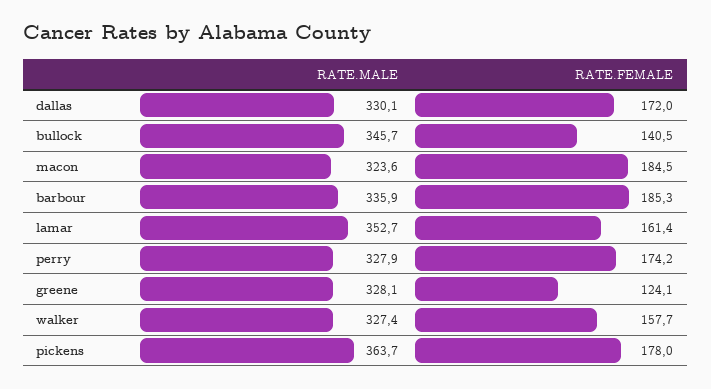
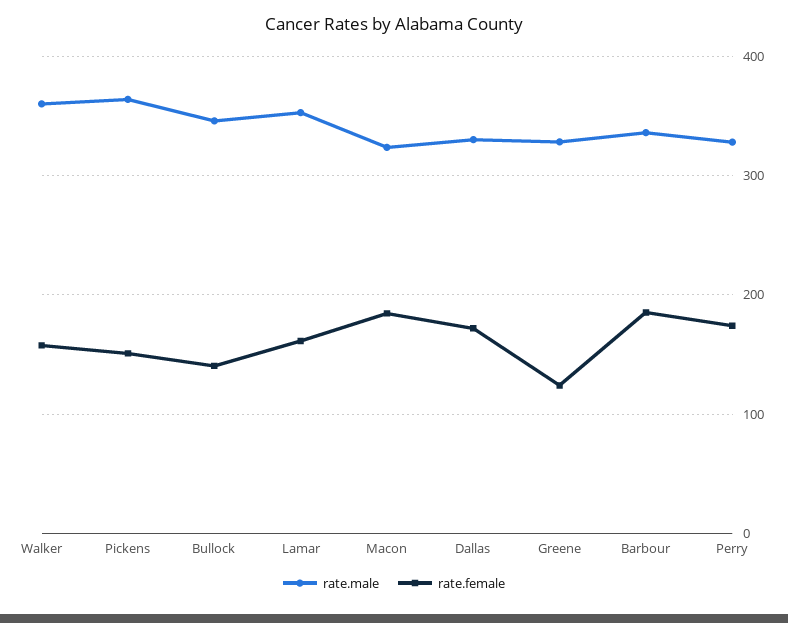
RATE.MALE, walker: 327.4 -> 360
RATE.FEMALE, pickens: 178 -> 150

